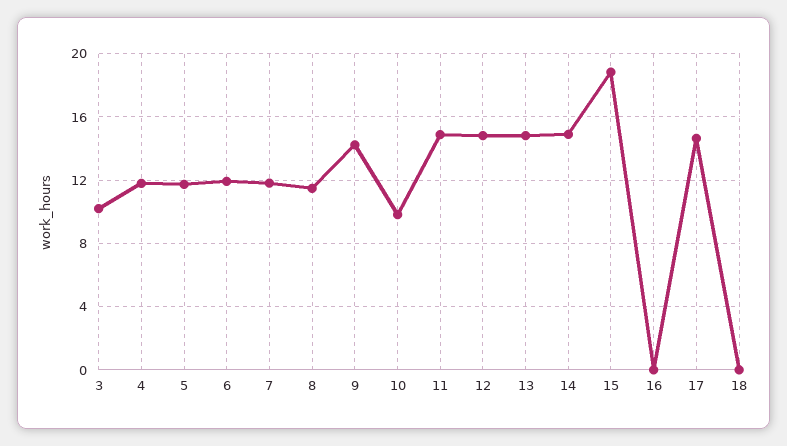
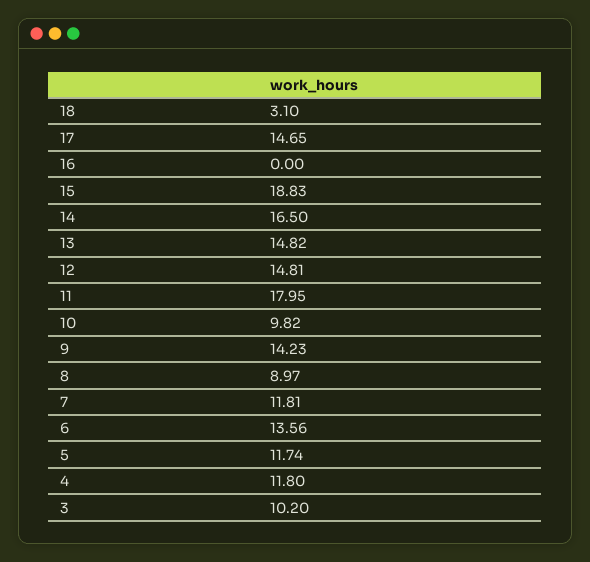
6: 12 -> 13.56
8: 11.5 -> 8.97
11: 15 -> 17.95
14: 15 -> 16.5
18: 0 -> 3.1

